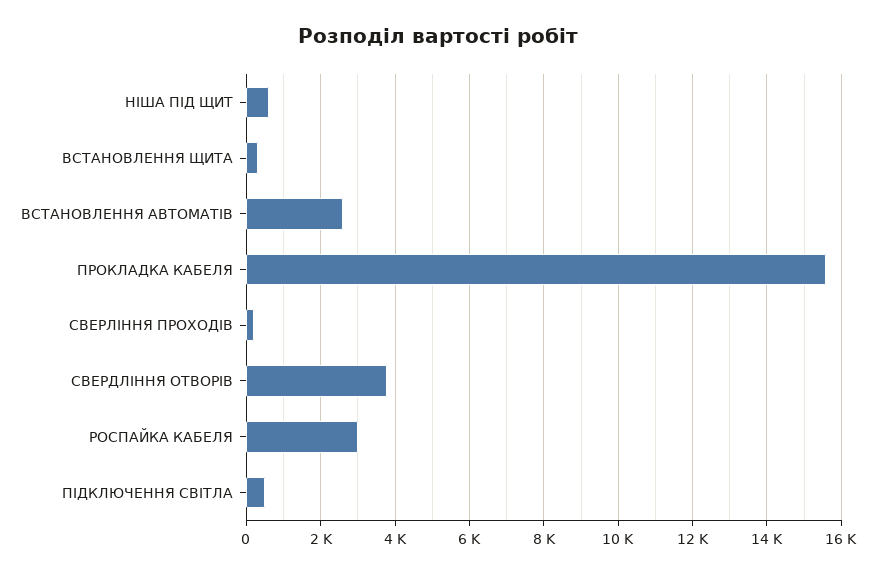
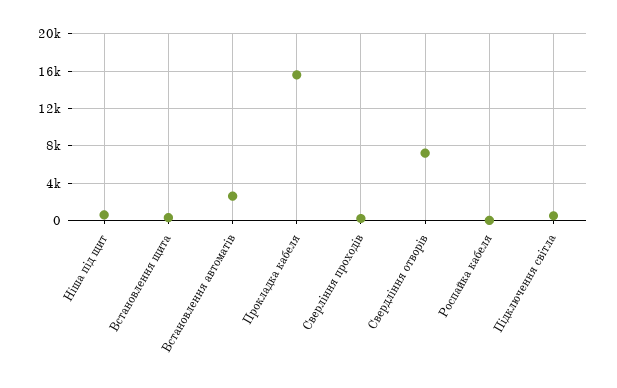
СВЕРДЛІННЯ ОТВОРІВ: 3800 -> 7000
РОСПАЙКА КАБЕЛЯ: 3000 -> 0

